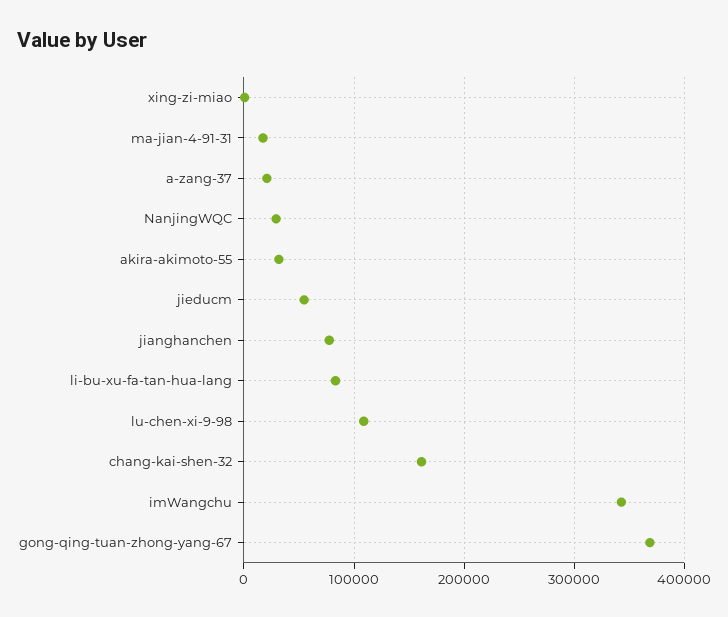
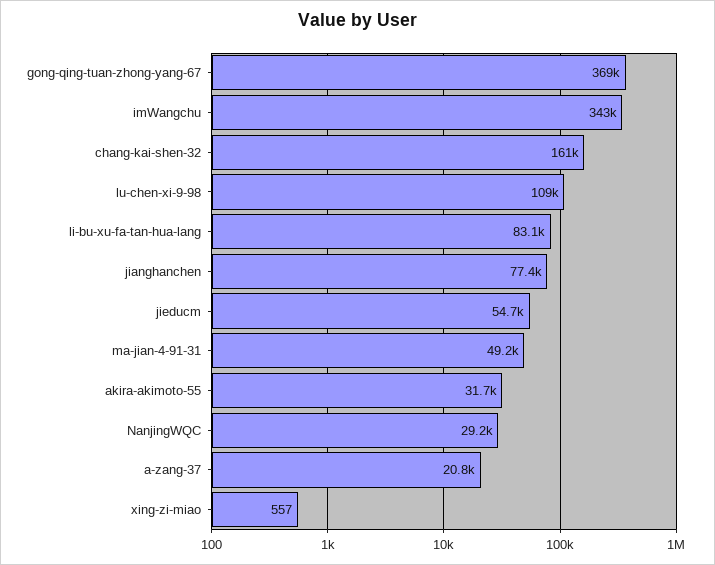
ma-jian-4-91-31: 20000 -> 49200

